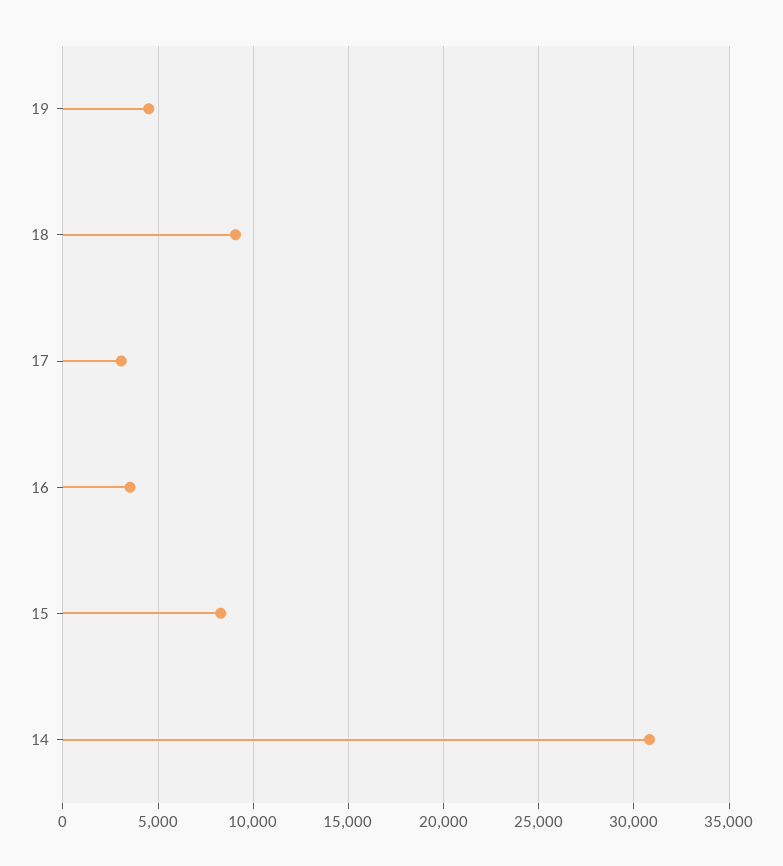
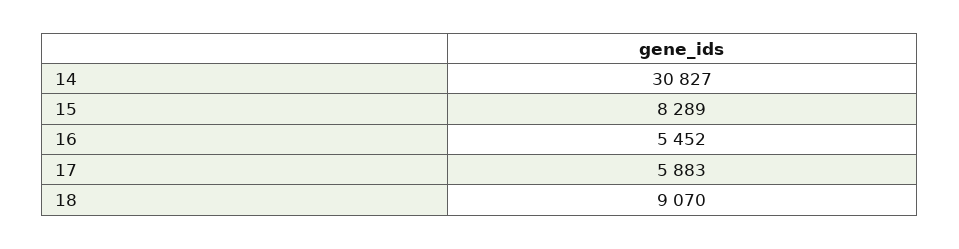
19: 4500 -> none
17: 3000 -> 5883
16: 3500 -> 5452

